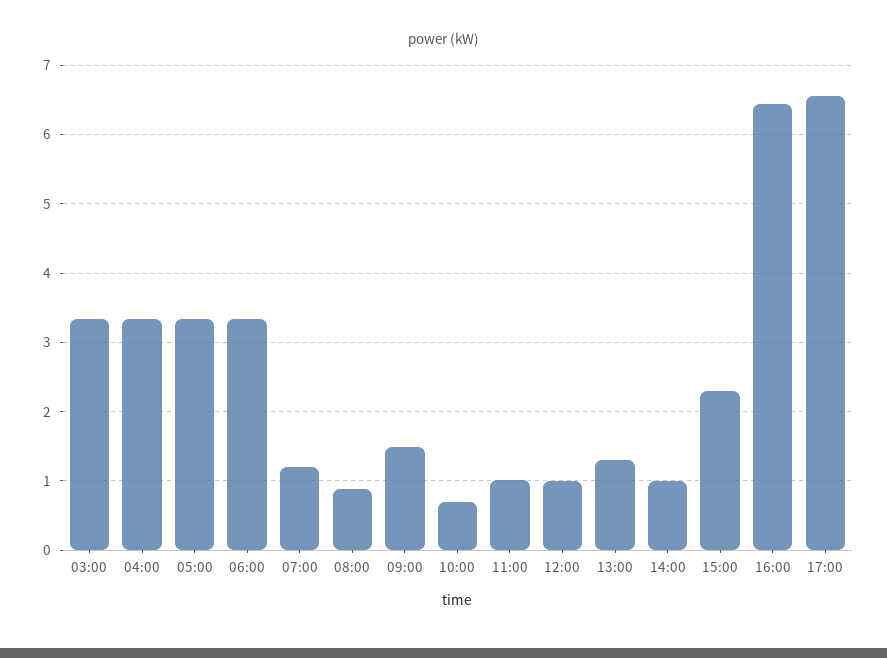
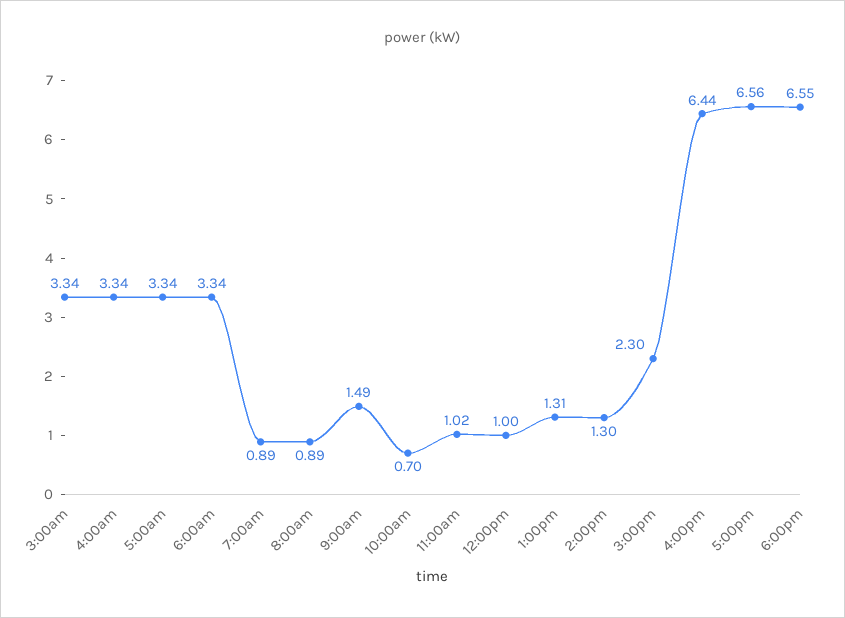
07:00: 1.2 -> 0.89
14:00: 1 -> 1.3
6:00pm: none -> 6.55

